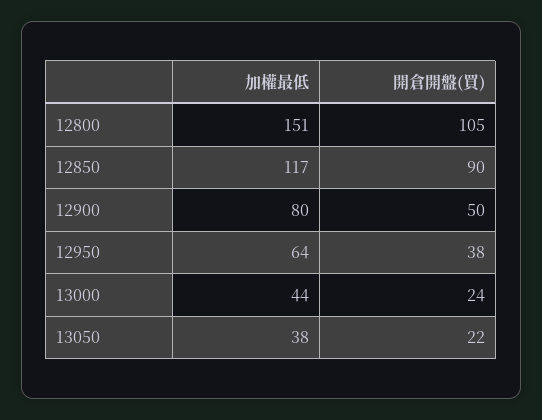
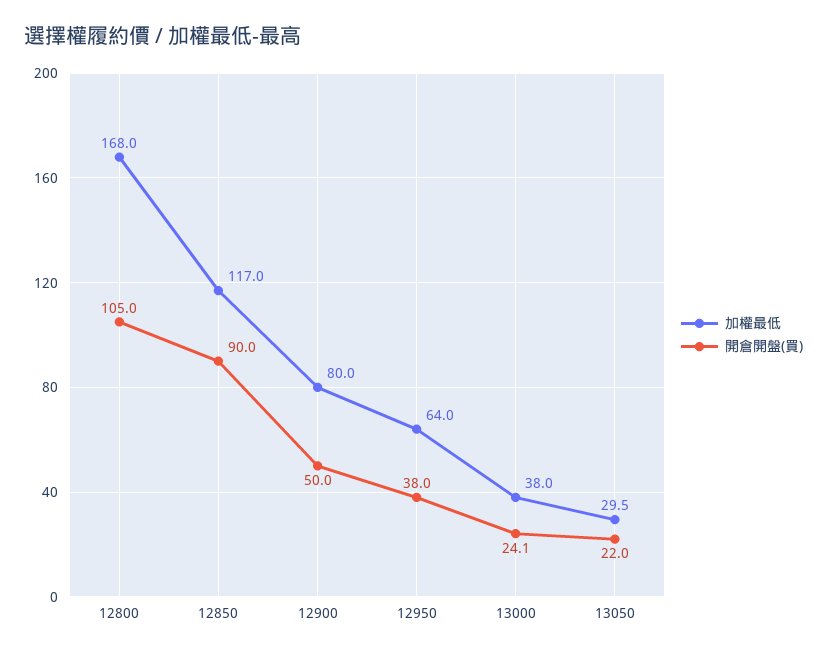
加權最低, 12800: 151 -> 168
加權最低, 13000: 44 -> 38
加權最低, 13050: 38 -> 29.5

